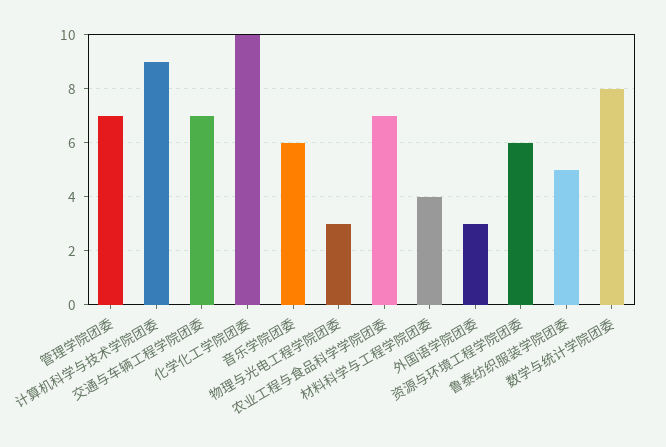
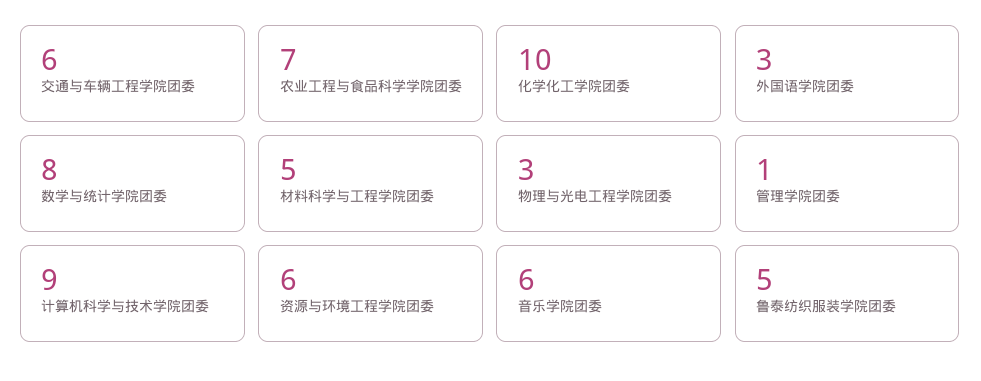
管理学院团委: 7 -> 1
交通与车辆工程学院团委: 7 -> 6
材料科学与工程学院团委: 4 -> 5

